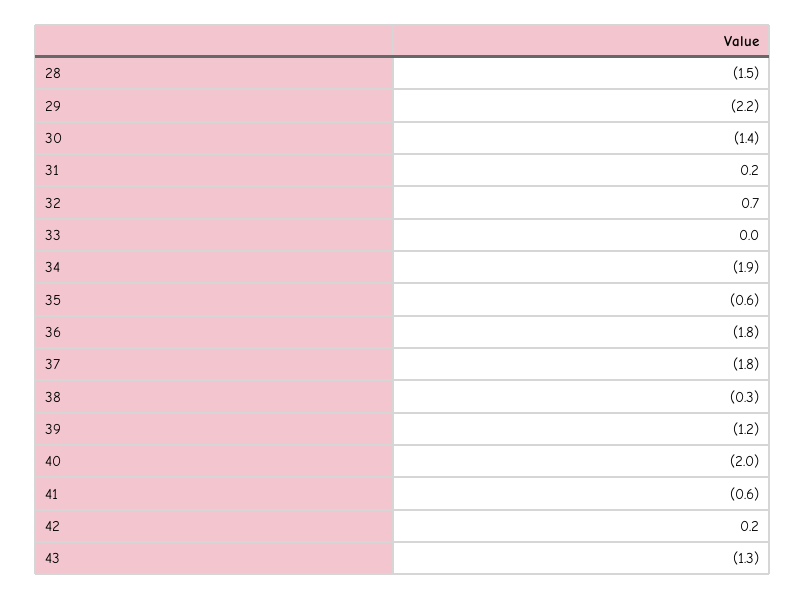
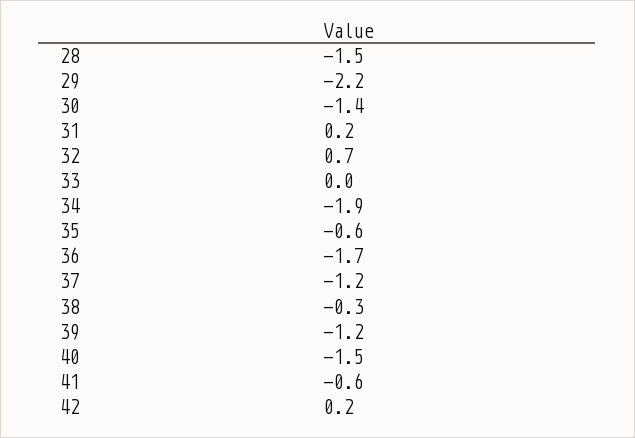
36: -1.8 -> -1.7
37: -1.8 -> -1.2
40: -2 -> -1.5
43: -1.3 -> none

